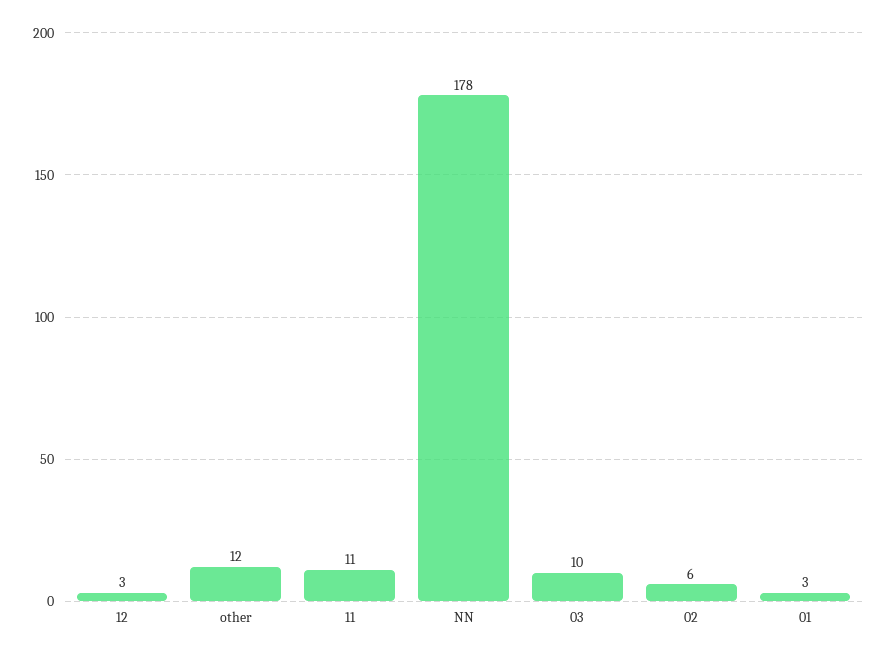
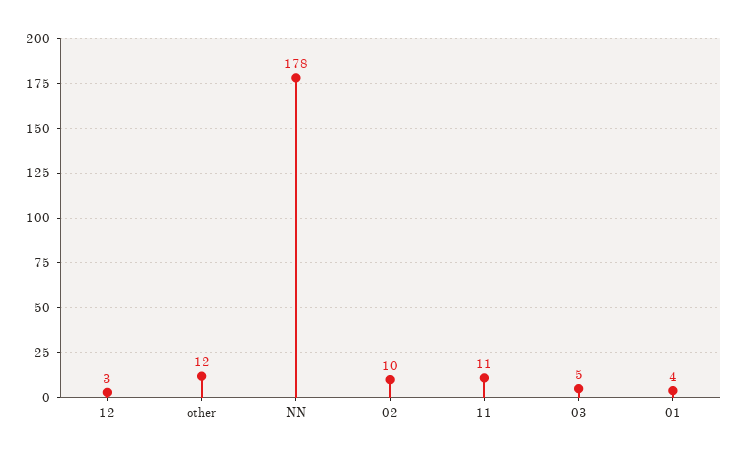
03: 10 -> 5
02: 6 -> 10
01: 3 -> 4

